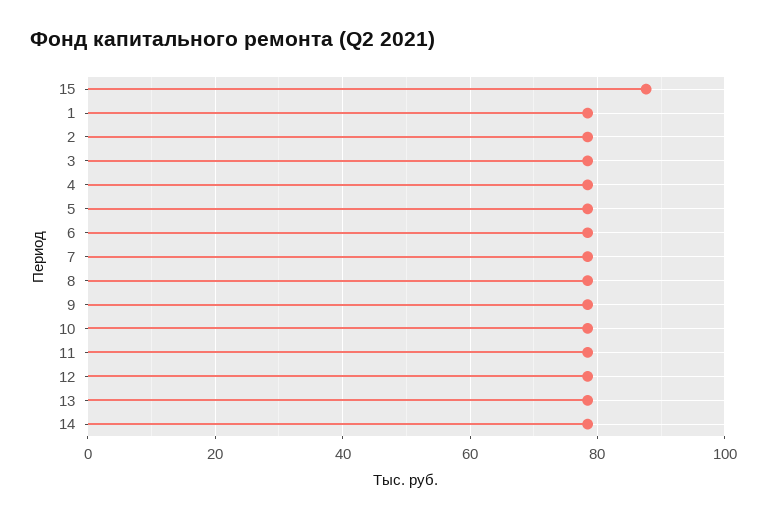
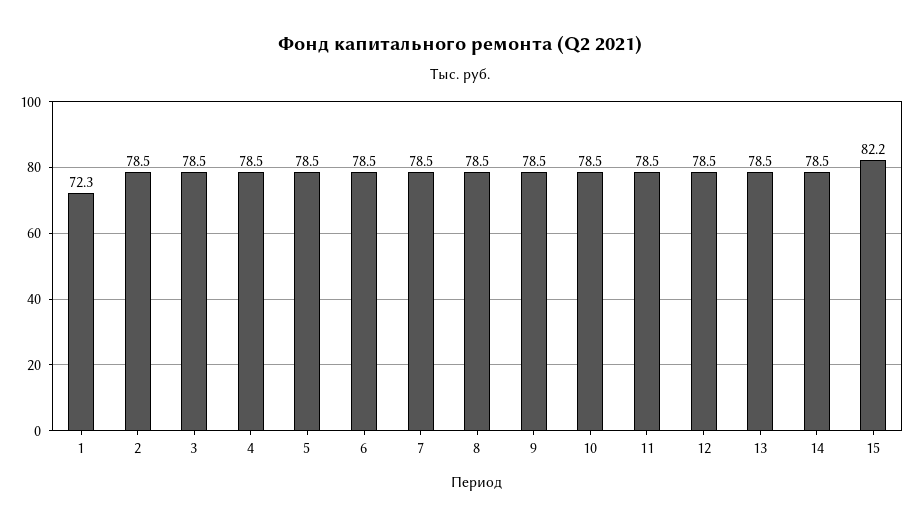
15: 88 -> 82.2
1: 78 -> 72.3

